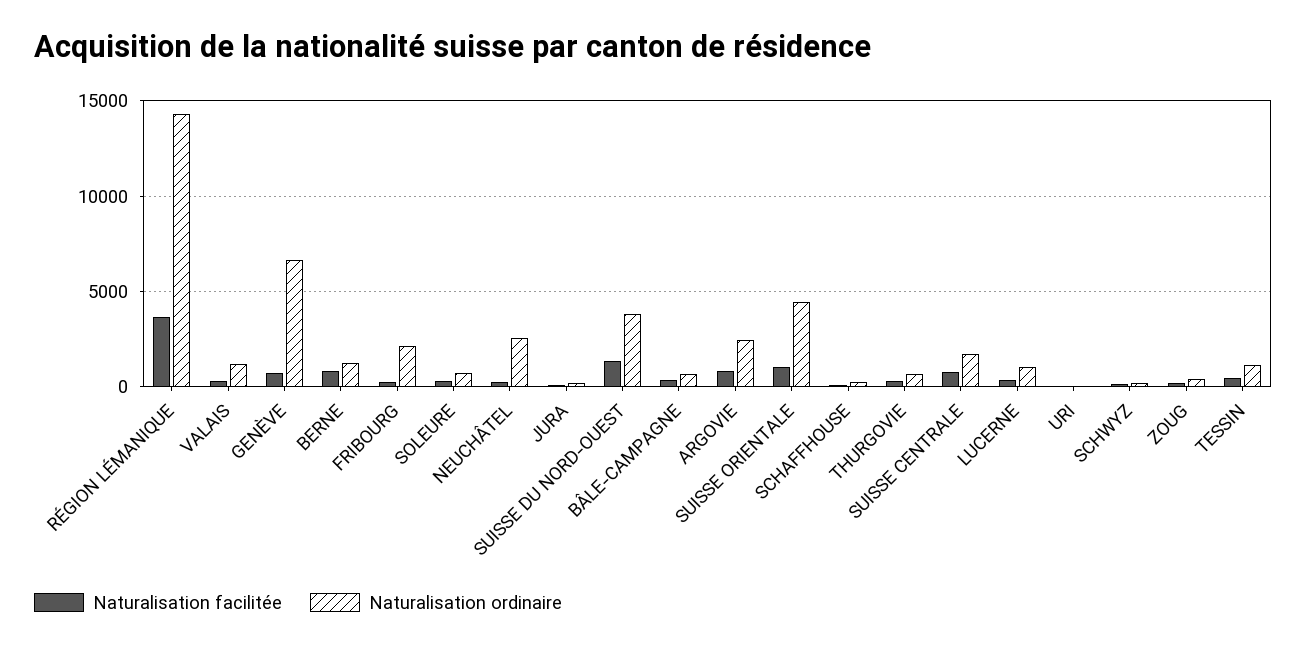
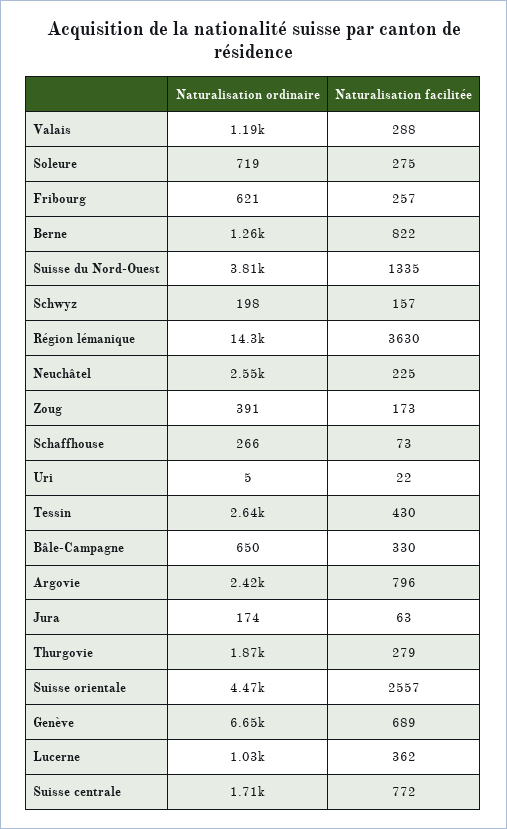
Naturalisation ordinaire, FRIBOURG: 2000 -> 621
Naturalisation facilitée, SUISSE ORIENTALE: 1000 -> 2557
Naturalisation ordinaire, THURGOVIE: 500 -> 1870
Naturalisation ordinaire, TESSIN: 1000 -> 2640

